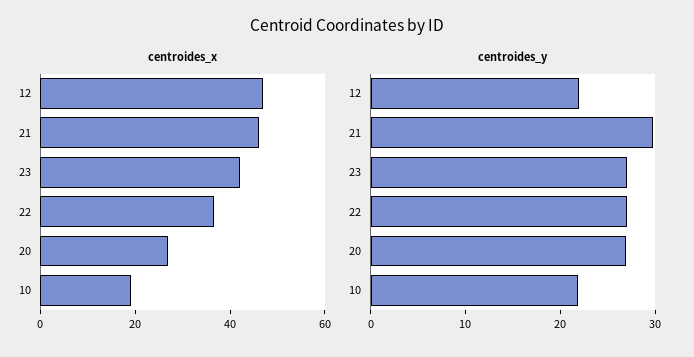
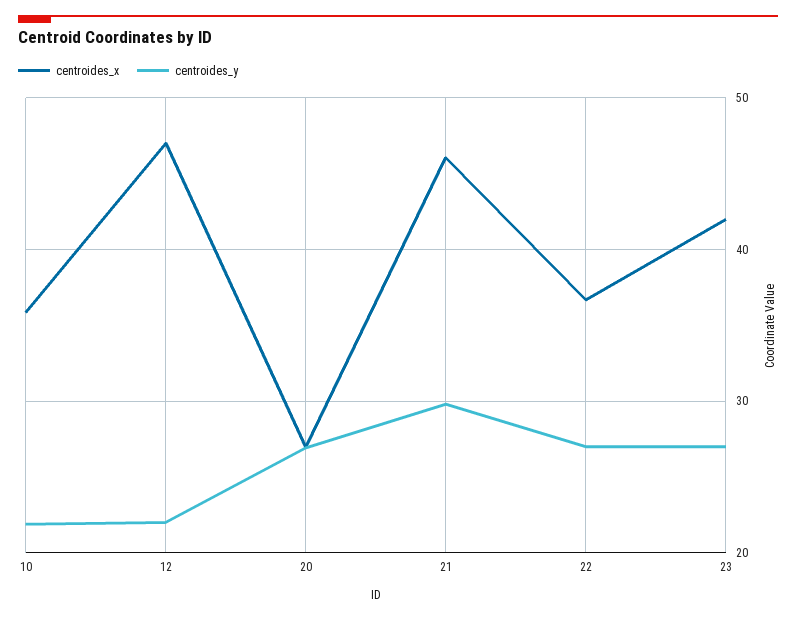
centroides_x, 10: 20 -> 36

